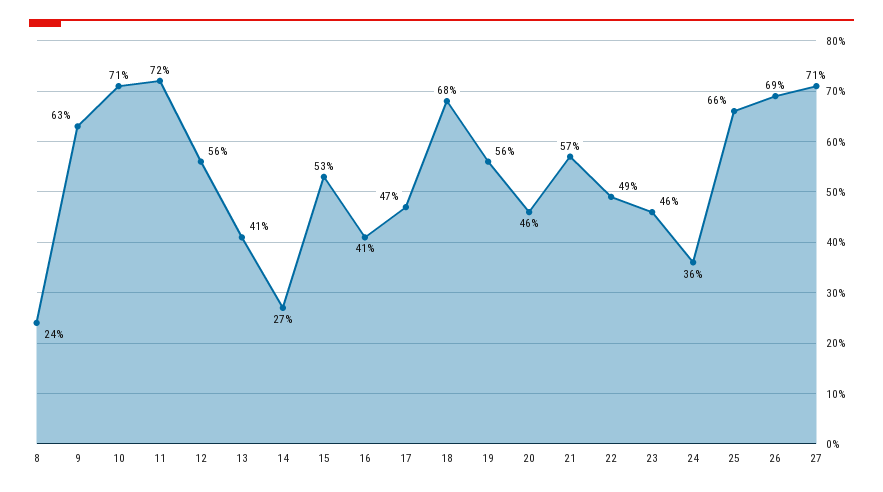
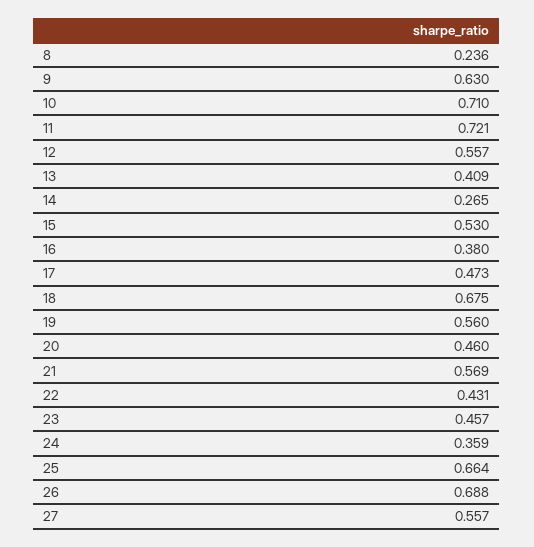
16: 0.41 -> 0.38
22: 0.49 -> 0.431
27: 0.71 -> 0.557

